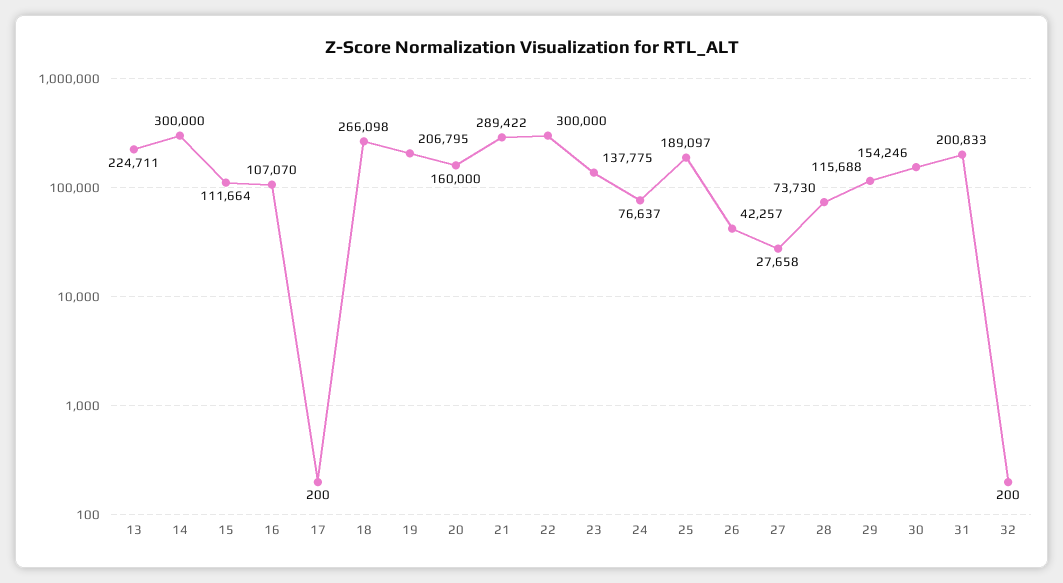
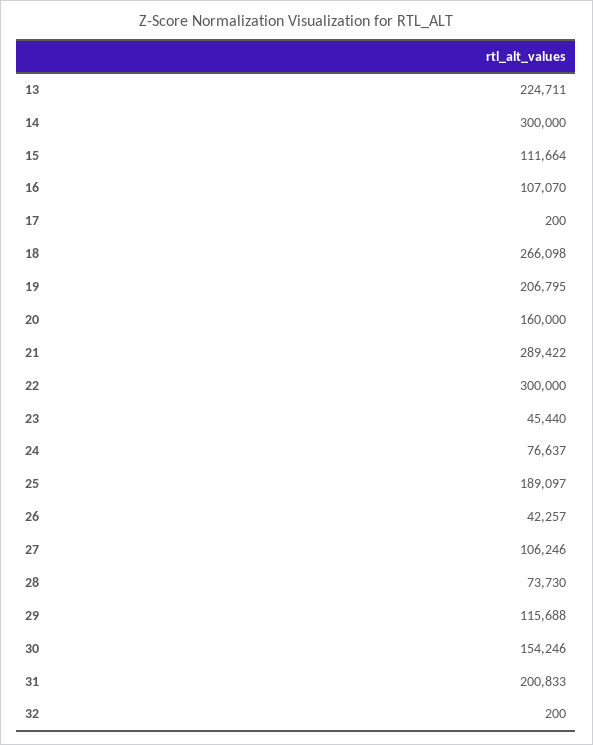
23: 137775 -> 45440
27: 27658 -> 106246

